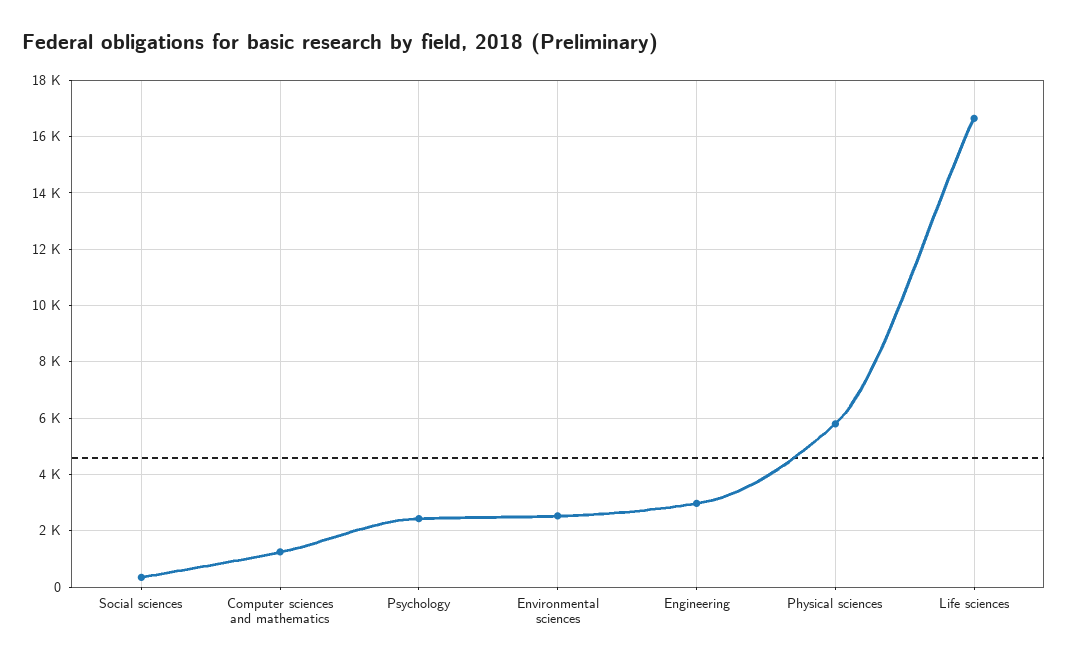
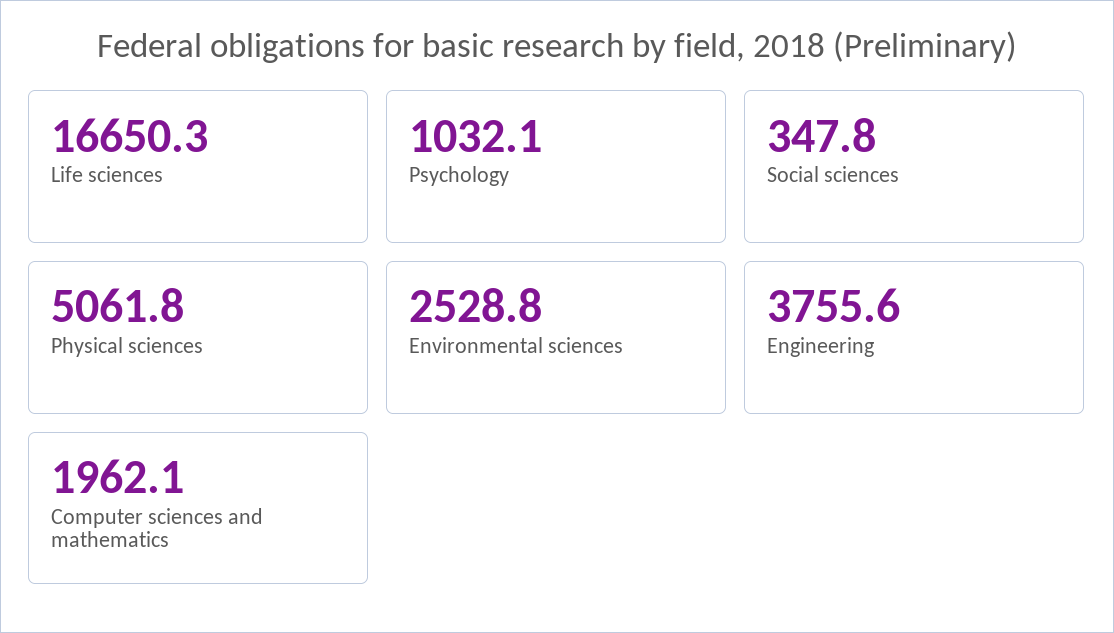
Computer sciences and mathematics: 1250 -> 1962.1
Psychology: 2500 -> 1032.1
Engineering: 3000 -> 3755.6
Physical sciences: 5750 -> 5061.8

